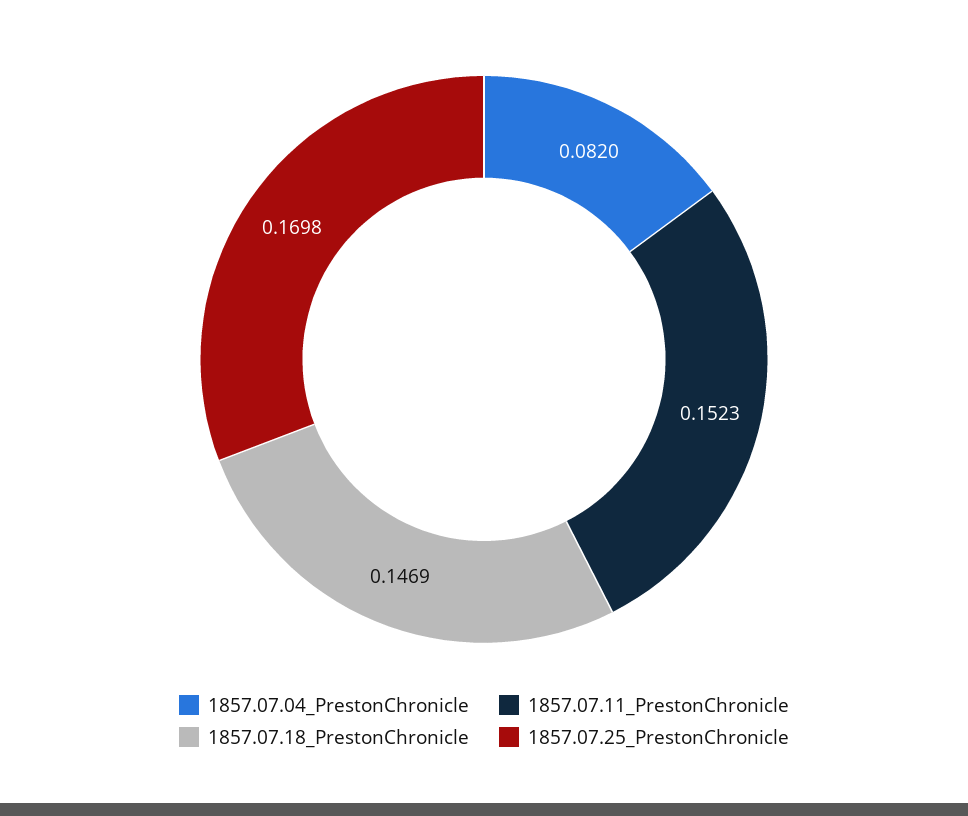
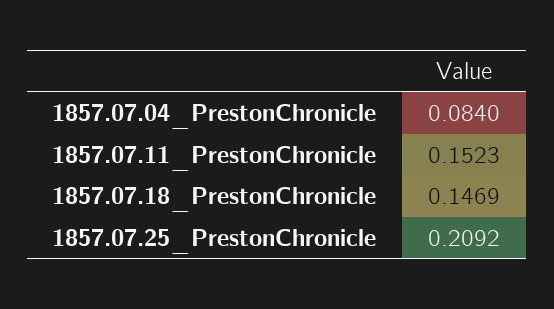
1857.07.04_PrestonChronicle: 0.082 -> 0.084
1857.07.25_PrestonChronicle: 0.1698 -> 0.2092

